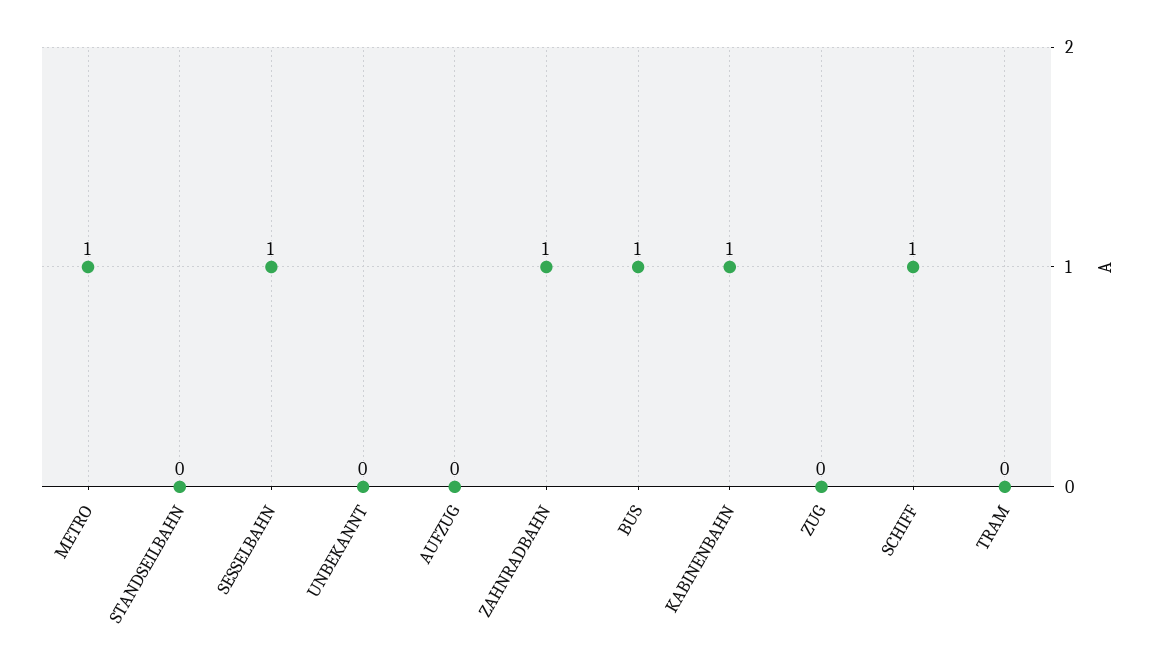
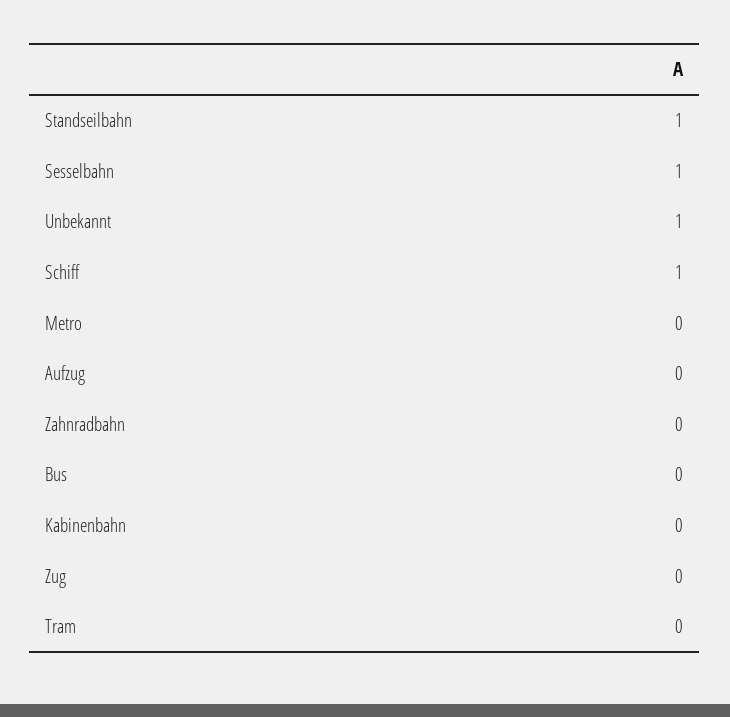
METRO: 1 -> 0
STANDSEILBAHN: 0 -> 1
UNBEKANNT: 0 -> 1
ZAHNRADBAHN: 1 -> 0
BUS: 1 -> 0
KABINENBAHN: 1 -> 0

